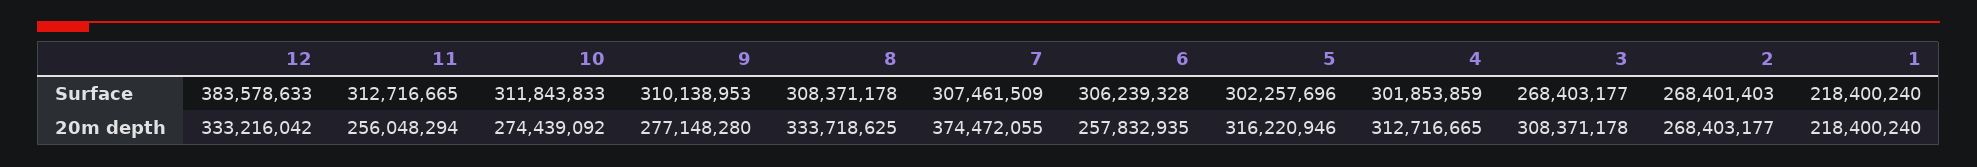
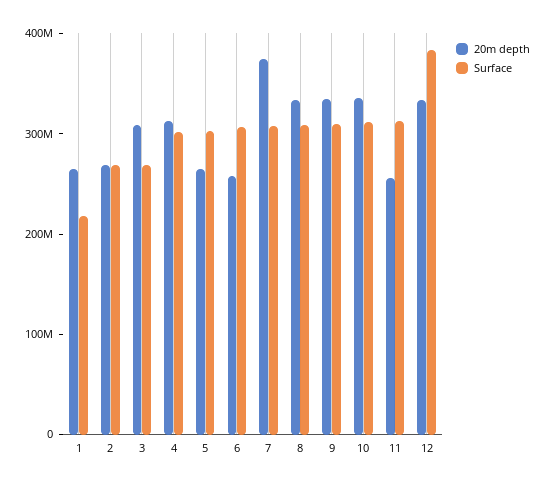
20m depth, 10: 274439092 -> 340000000
20m depth, 9: 277148280 -> 340000000
20m depth, 5: 316220946 -> 260000000
20m depth, 1: 218400240 -> 260000000

